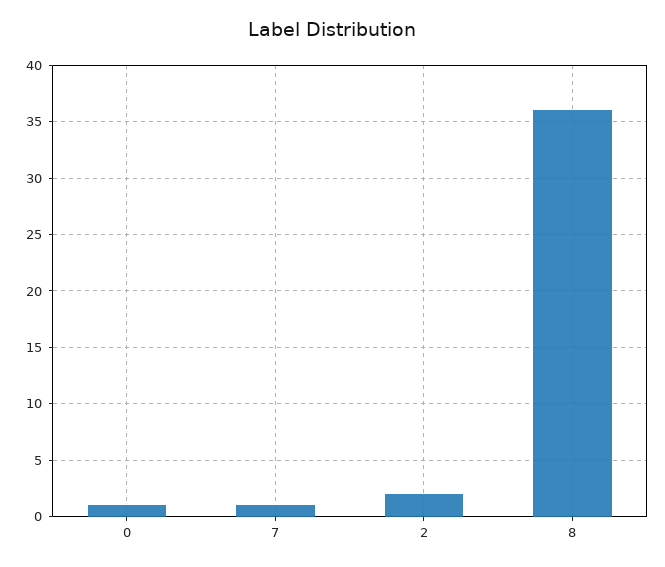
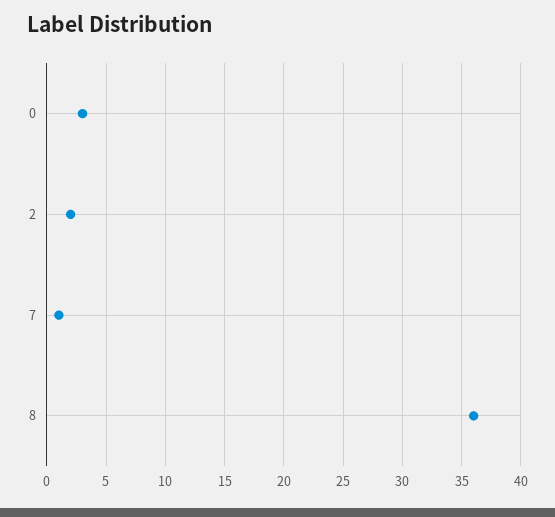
0: 1 -> 3

